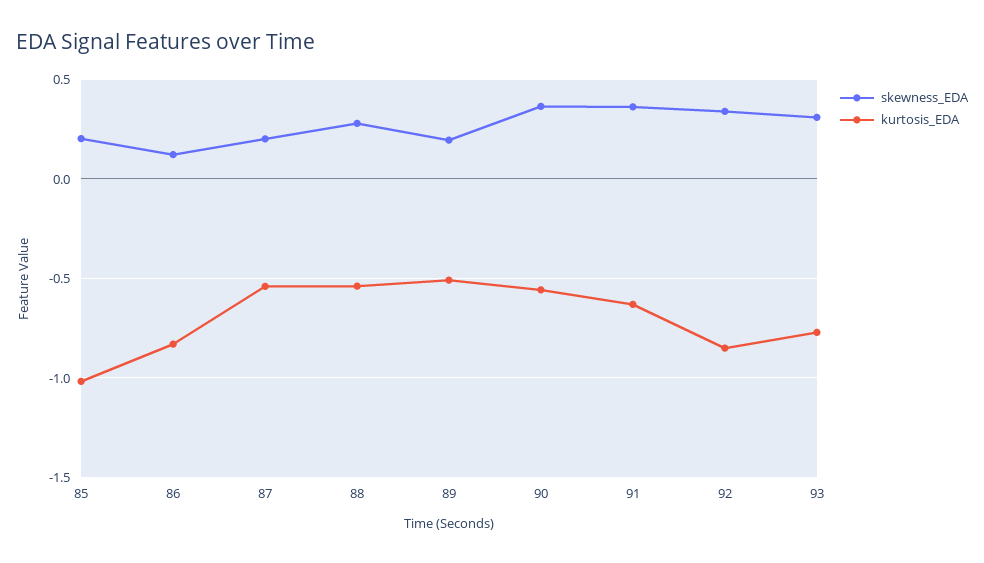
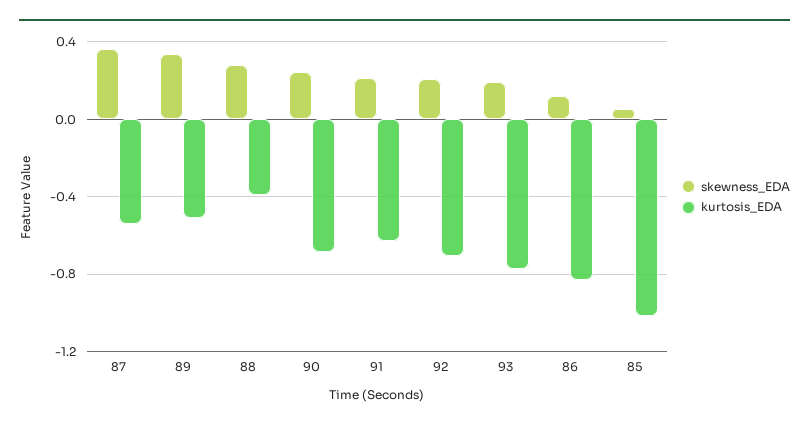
skewness_EDA, 85: 0.2 -> 0.05
skewness_EDA, 87: 0.2 -> 0.35
kurtosis_EDA, 88: -0.55 -> -0.4
skewness_EDA, 89: 0.2 -> 0.35
skewness_EDA, 90: 0.35 -> 0.25
kurtosis_EDA, 90: -0.55 -> -0.7
skewness_EDA, 91: 0.35 -> 0.2
skewness_EDA, 92: 0.35 -> 0.2
kurtosis_EDA, 92: -0.85 -> -0.7
skewness_EDA, 93: 0.3 -> 0.2

